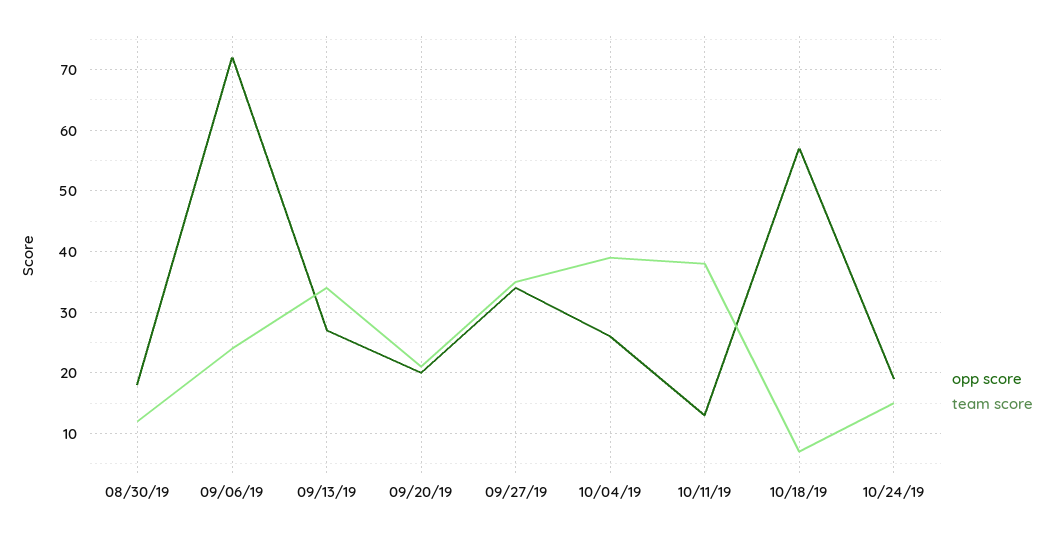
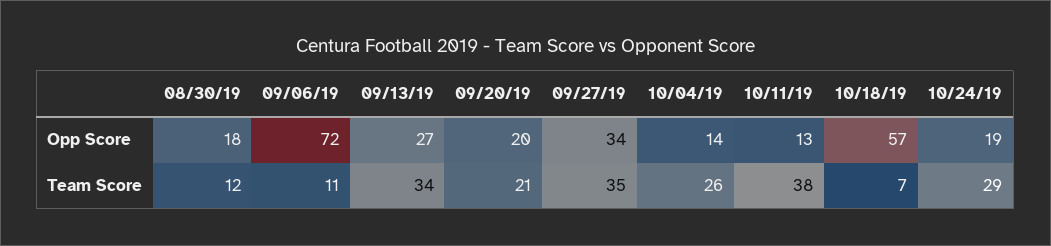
team score, 09/06/19: 24 -> 11
opp score, 10/04/19: 26 -> 14
team score, 10/04/19: 39 -> 26
team score, 10/24/19: 15 -> 29

